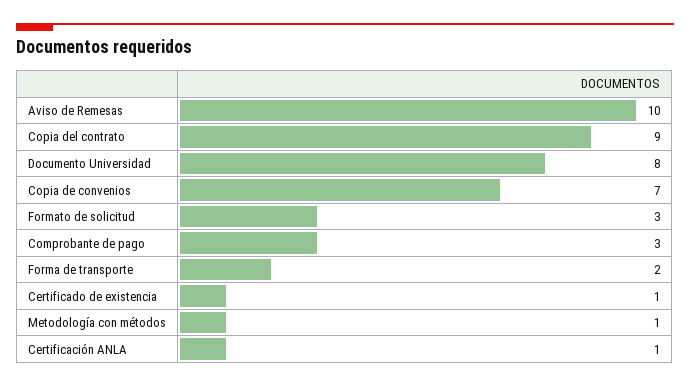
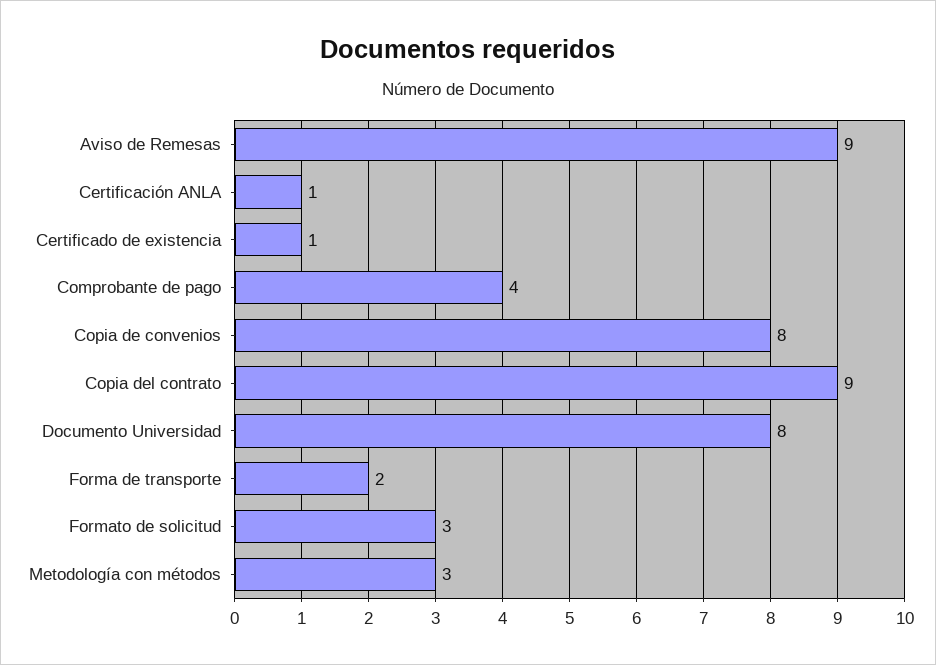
Aviso de Remesas: 10 -> 9
Copia de convenios: 7 -> 8
Comprobante de pago: 3 -> 4
Metodología con métodos: 1 -> 3

